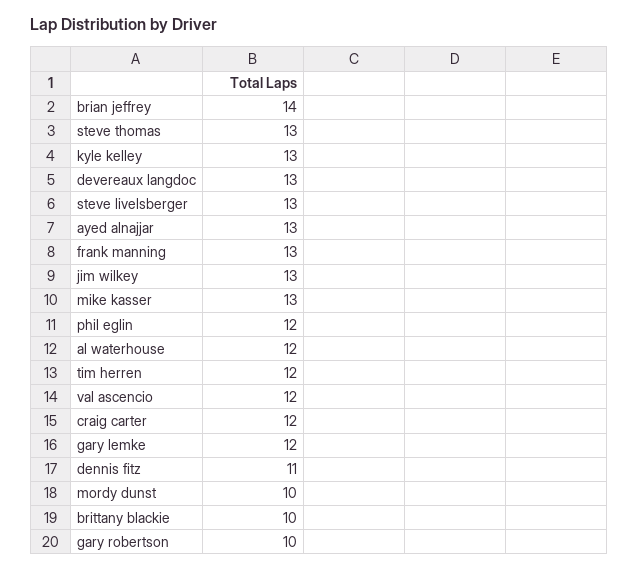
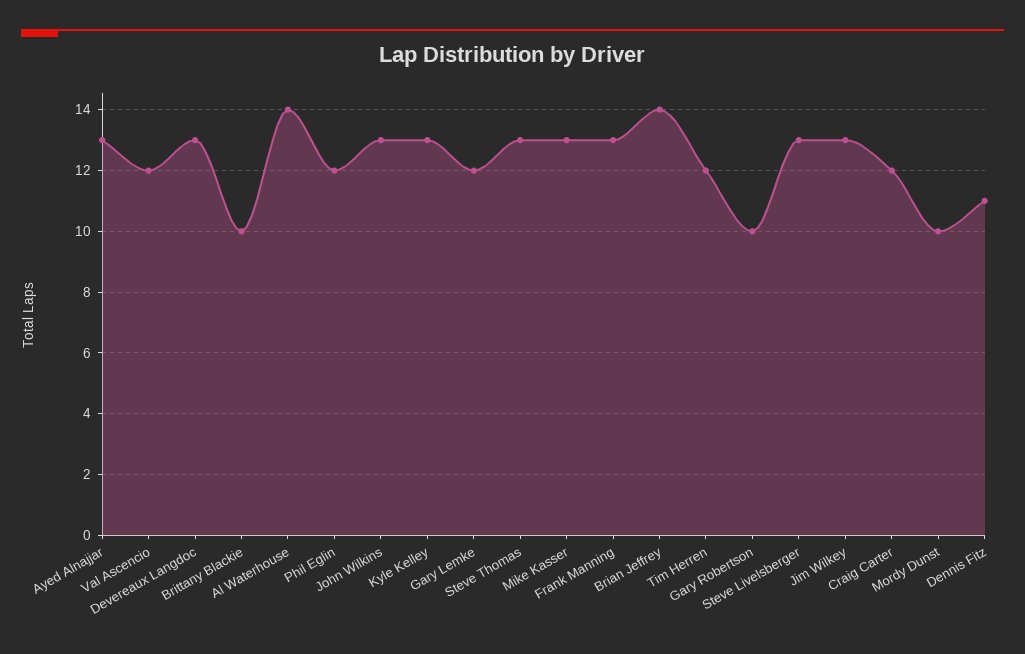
al waterhouse: 12 -> 14
John Wilkins: none -> 13

